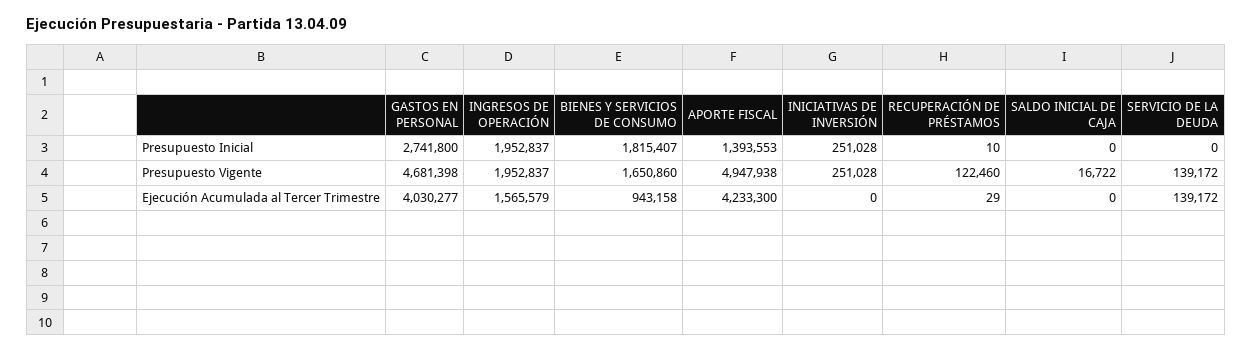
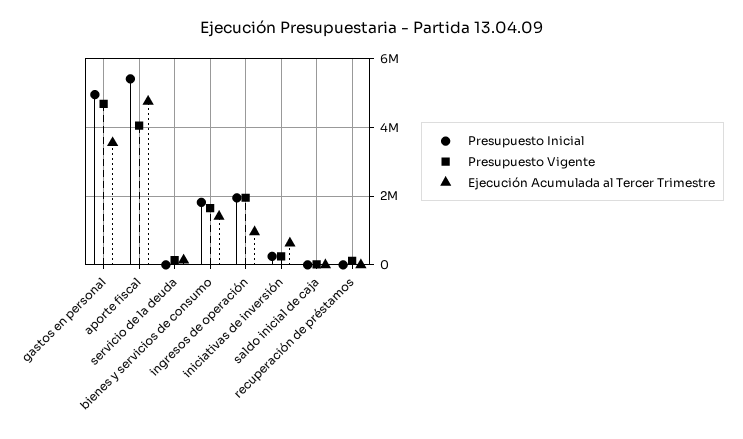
Presupuesto Inicial, GASTOS EN PERSONAL: 2741800 -> 5000000
Presupuesto Inicial, APORTE FISCAL: 1393553 -> 5400000
Presupuesto Vigente, APORTE FISCAL: 4947938 -> 4000000
Ejecución Acumulada al Tercer Trimestre, GASTOS EN PERSONAL: 4030277 -> 3600000
Ejecución Acumulada al Tercer Trimestre, INGRESOS DE OPERACIÓN: 1565579 -> 1000000
Ejecución Acumulada al Tercer Trimestre, BIENES Y SERVICIOS DE CONSUMO: 943158 -> 1400000
Ejecución Acumulada al Tercer Trimestre, APORTE FISCAL: 4233300 -> 4800000
Ejecución Acumulada al Tercer Trimestre, INICIATIVAS DE INVERSIÓN: 0 -> 600000

